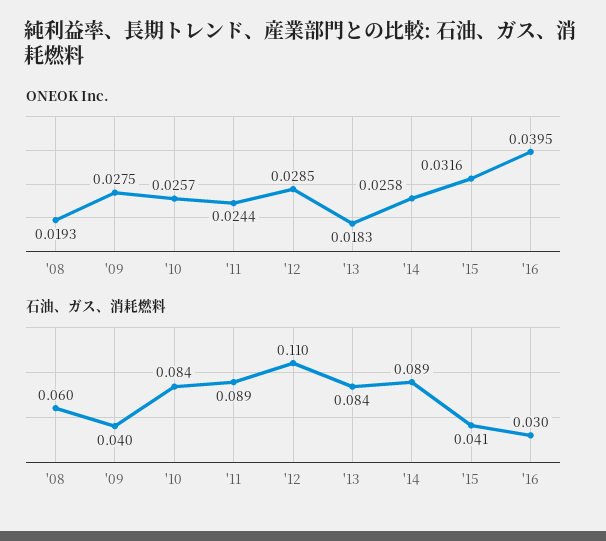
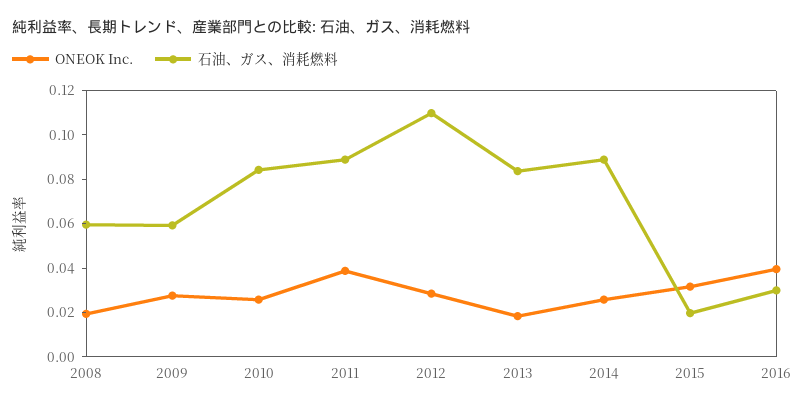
ONEOK Inc., '11: 0.0244 -> 0.04
石油、ガス、消耗燃料, '09: 0.04 -> 0.06
石油、ガス、消耗燃料, '15: 0.041 -> 0.02

